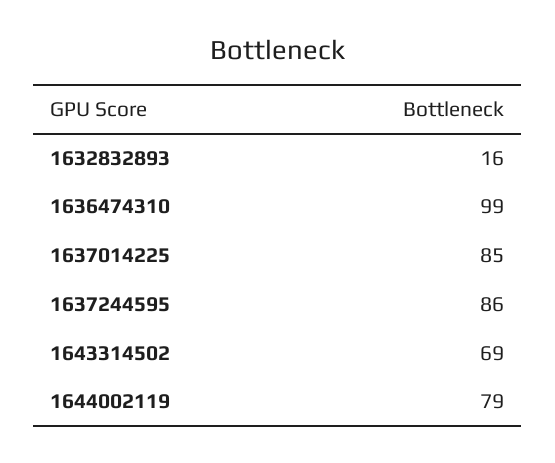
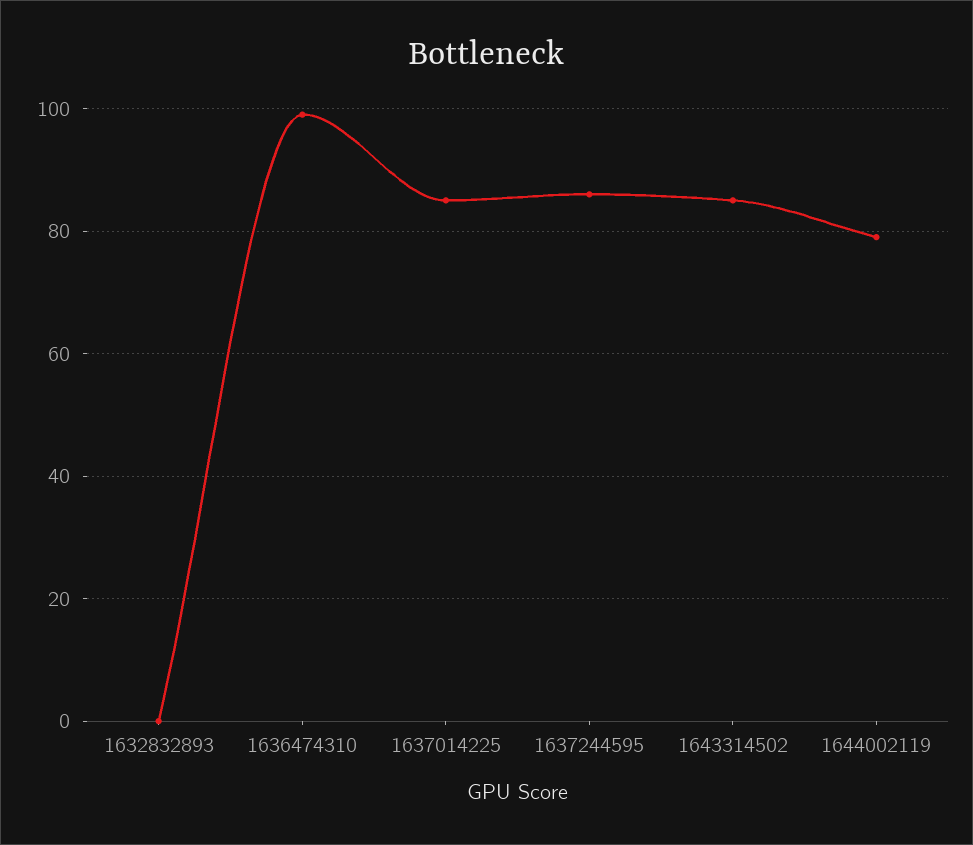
1632832893: 16 -> 0
1643314502: 69 -> 85

